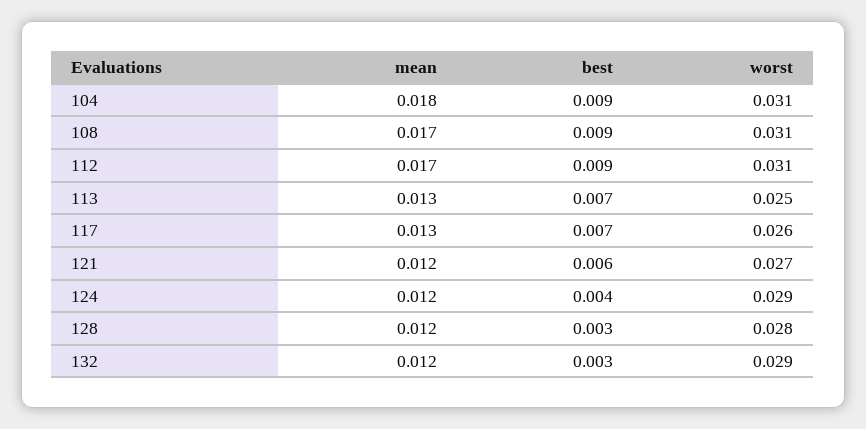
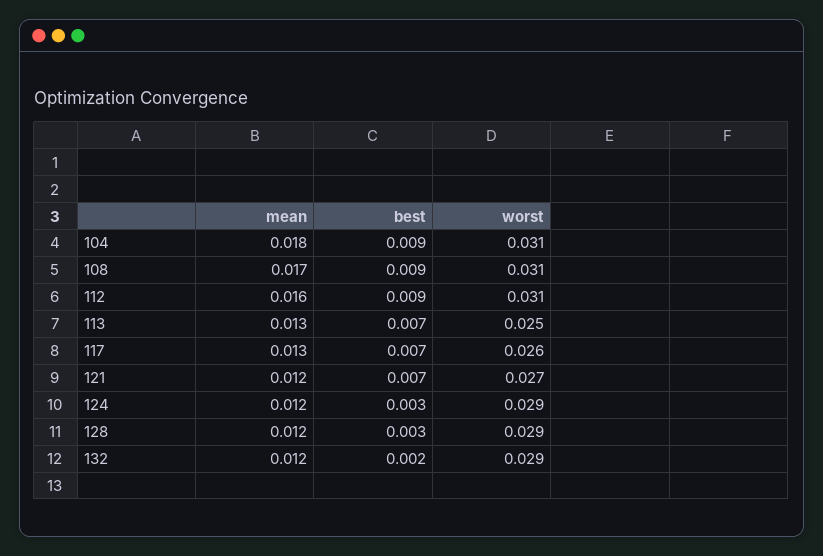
mean, 112: 0.017 -> 0.016
best, 121: 0.006 -> 0.007
best, 124: 0.004 -> 0.003
worst, 128: 0.028 -> 0.029
best, 132: 0.003 -> 0.002

